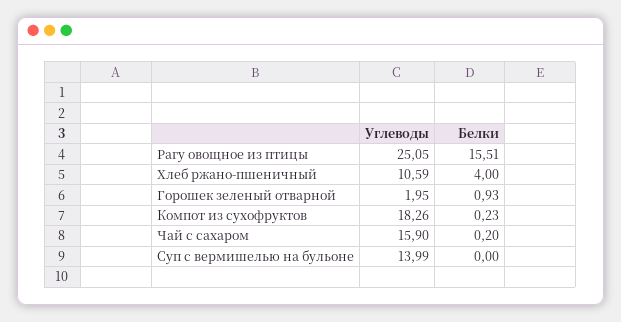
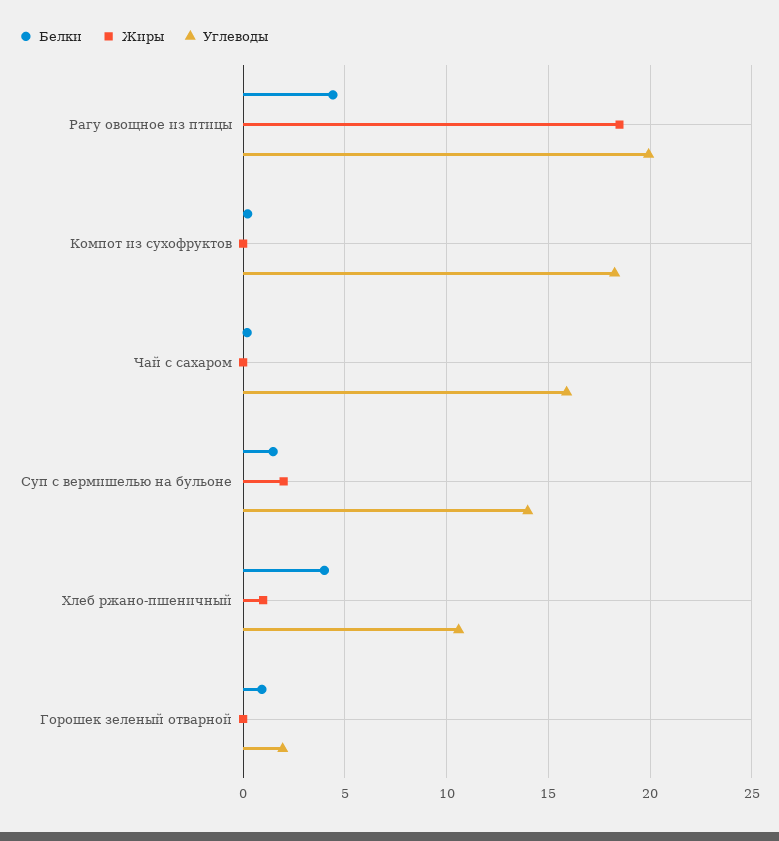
Углеводы, Рагу овощное из птицы: 25.05 -> 20
Белки, Рагу овощное из птицы: 15.51 -> 4.5
Белки, Суп с вермишелью на бульоне: 0 -> 1.5
Жиры, Рагу овощное из птицы: none -> 18.5
Жиры, Компот из сухофруктов: none -> 0
Жиры, Чай с сахаром: none -> 0
Жиры, Суп с вермишелью на бульоне: none -> 2
Жиры, Хлеб ржано-пшеничный: none -> 1
Жиры, Горошек зеленый отварной: none -> 0

